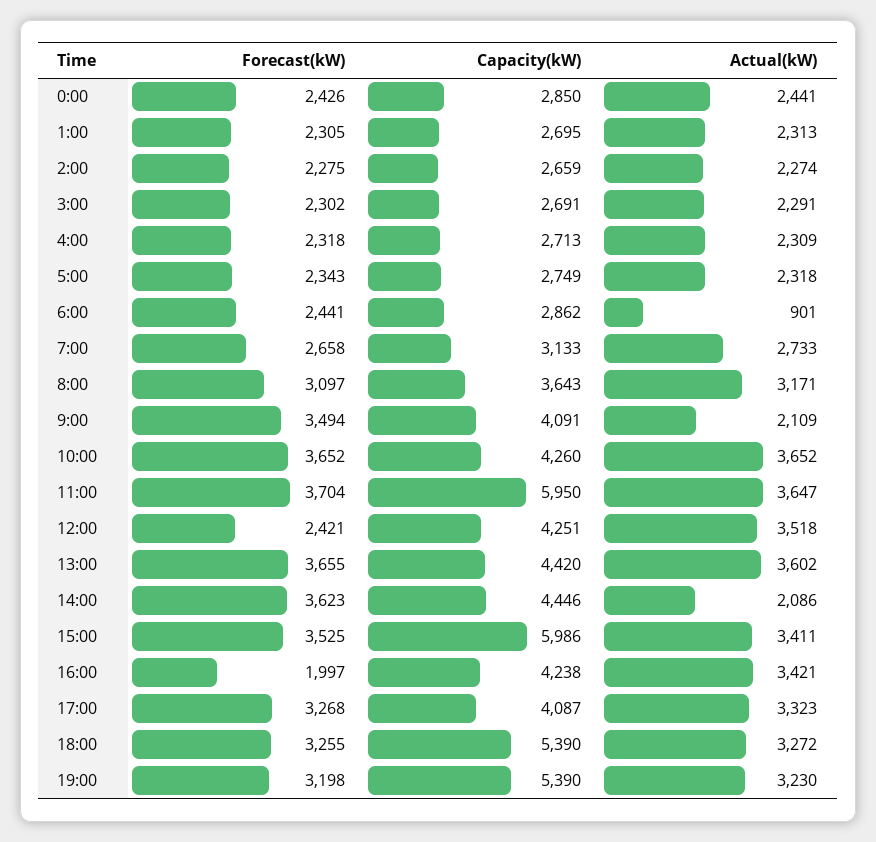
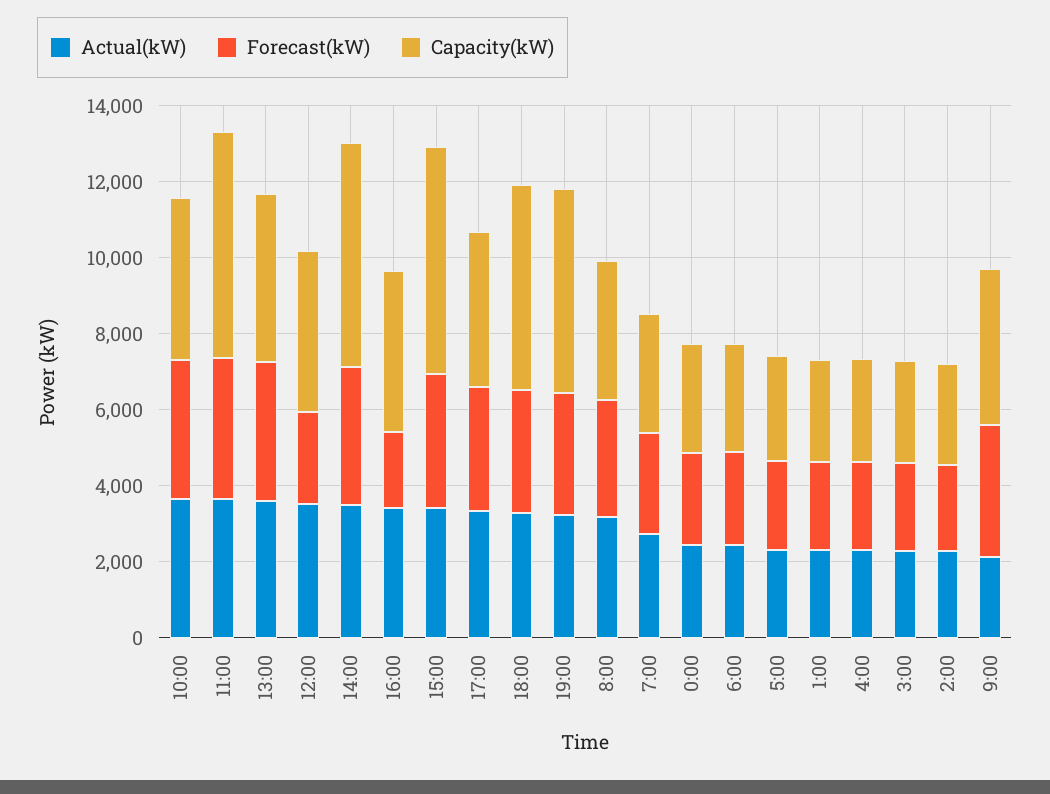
Actual(kW), 6:00: 901 -> 2500
Capacity(kW), 14:00: 4446 -> 6000
Actual(kW), 14:00: 2086 -> 3500

